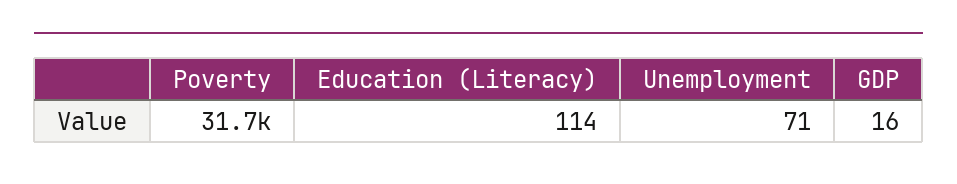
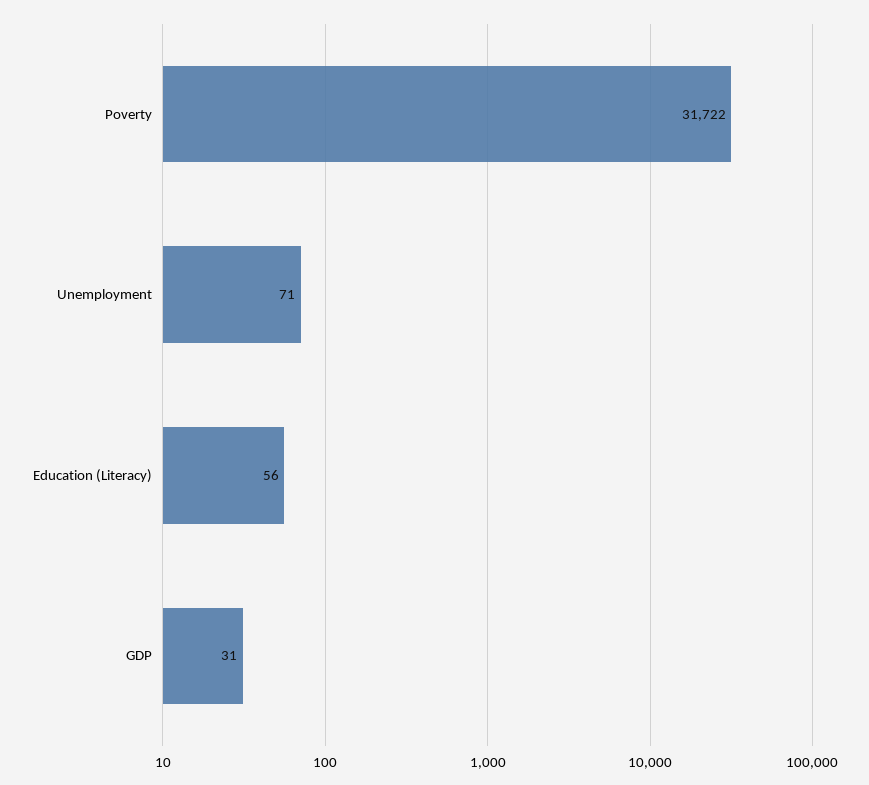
Education (Literacy): 114 -> 56
GDP: 16 -> 31

